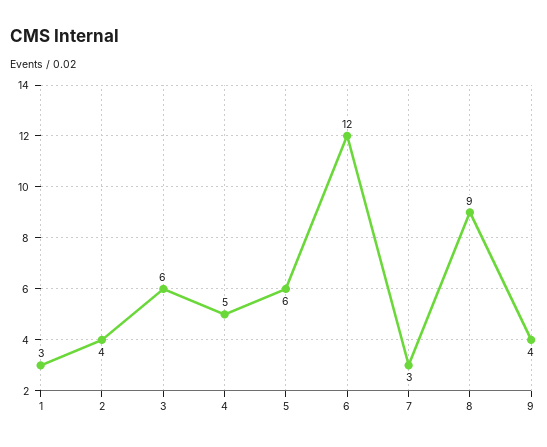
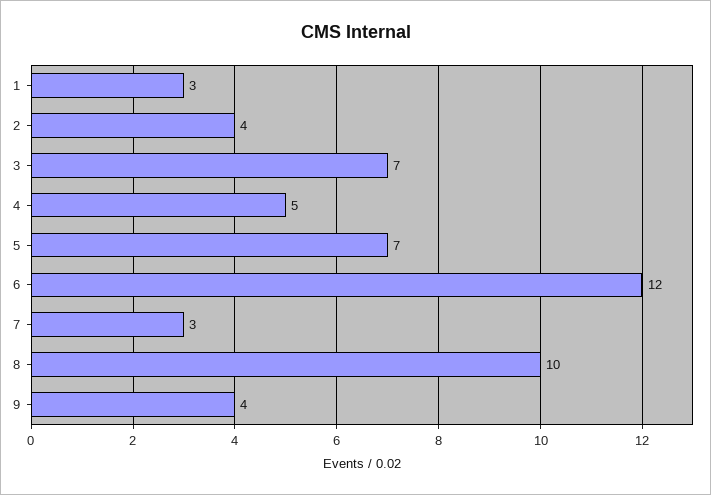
3: 6 -> 7
5: 6 -> 7
8: 9 -> 10

